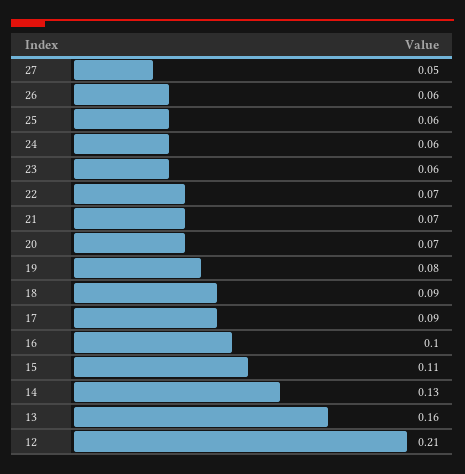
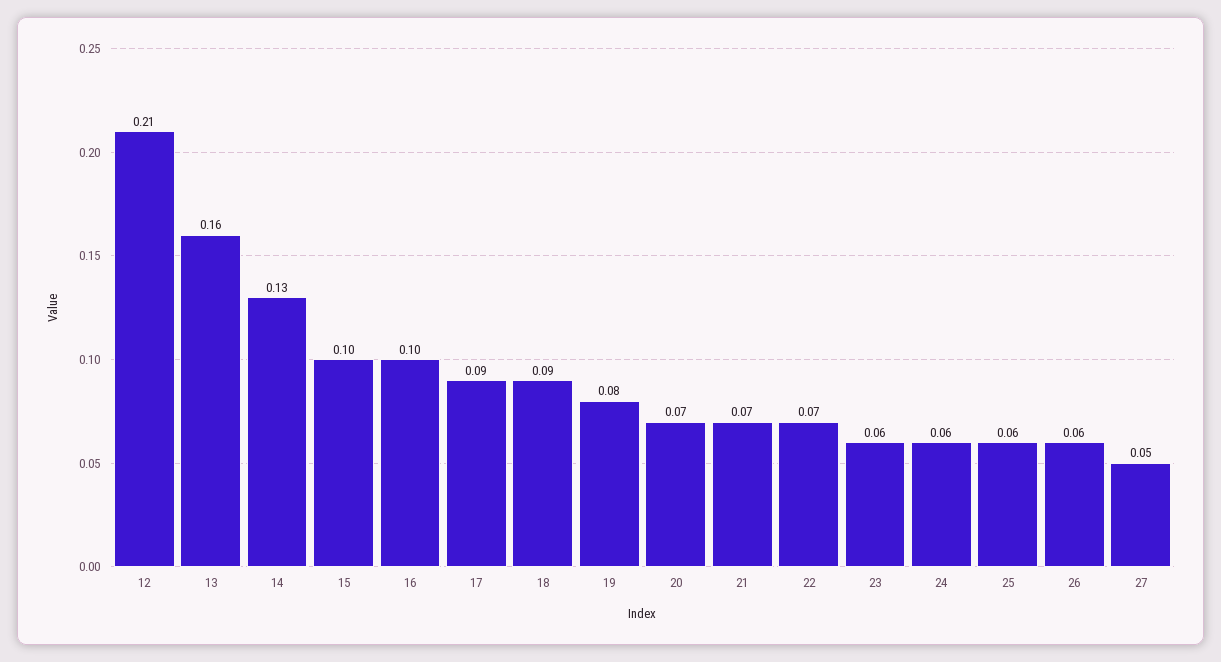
15: 0.11 -> 0.1

